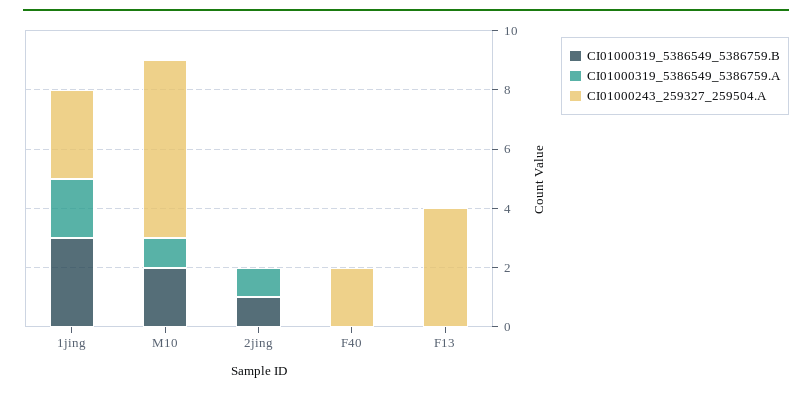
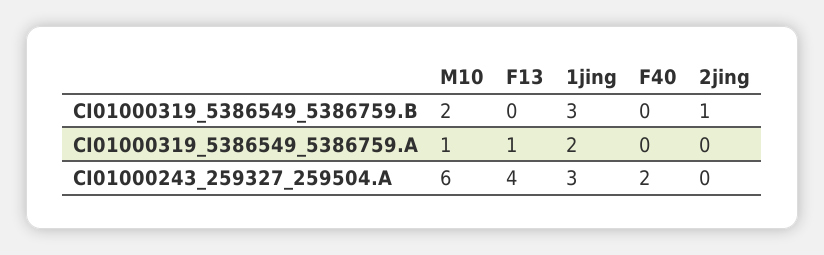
CI01000319_5386549_5386759.A, 2jing: 1 -> 0
CI01000319_5386549_5386759.A, F13: 0 -> 1

